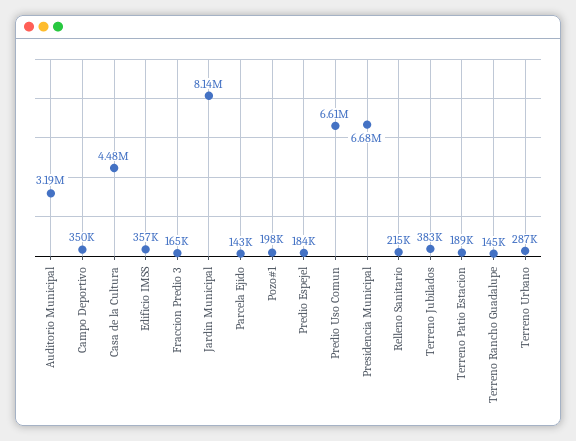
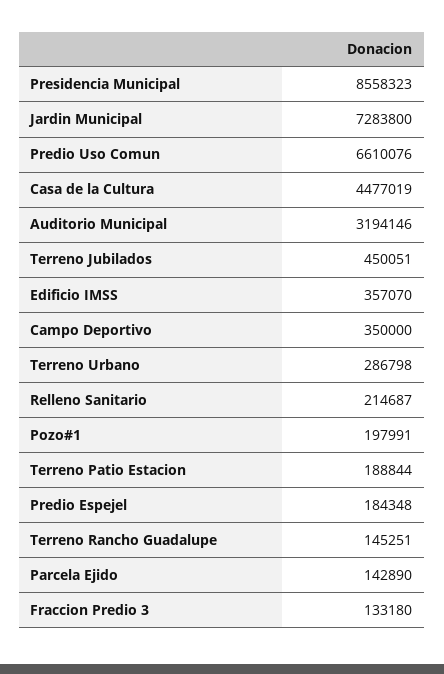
Fraccion Predio 3: 165000 -> 133180
Jardin Municipal: 8140000 -> 7283800
Presidencia Municipal: 6680000 -> 8558323
Terreno Jubilados: 383000 -> 450051

